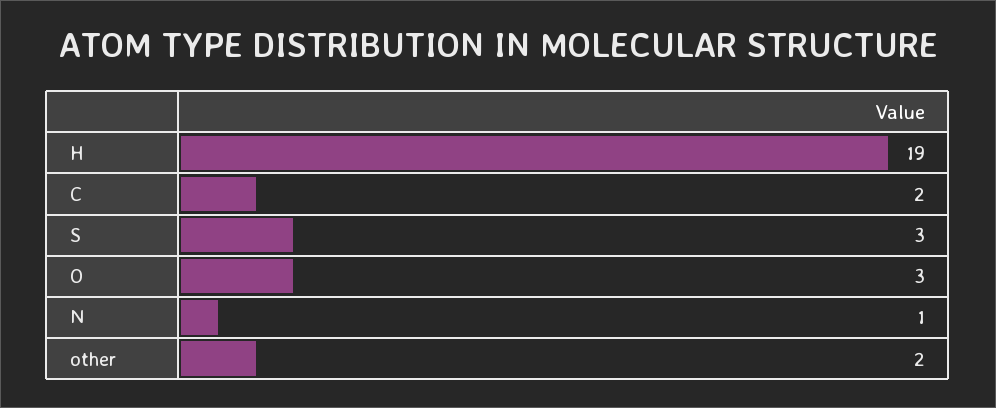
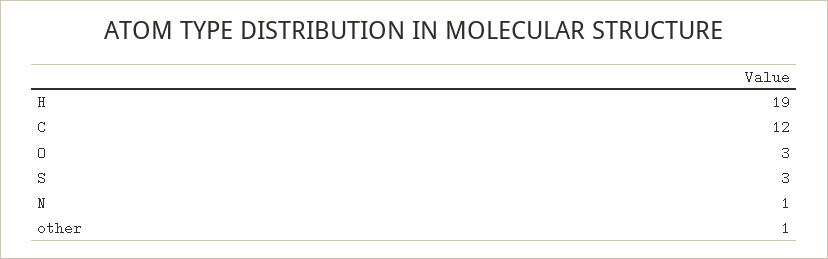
C: 2 -> 12
other: 2 -> 1

